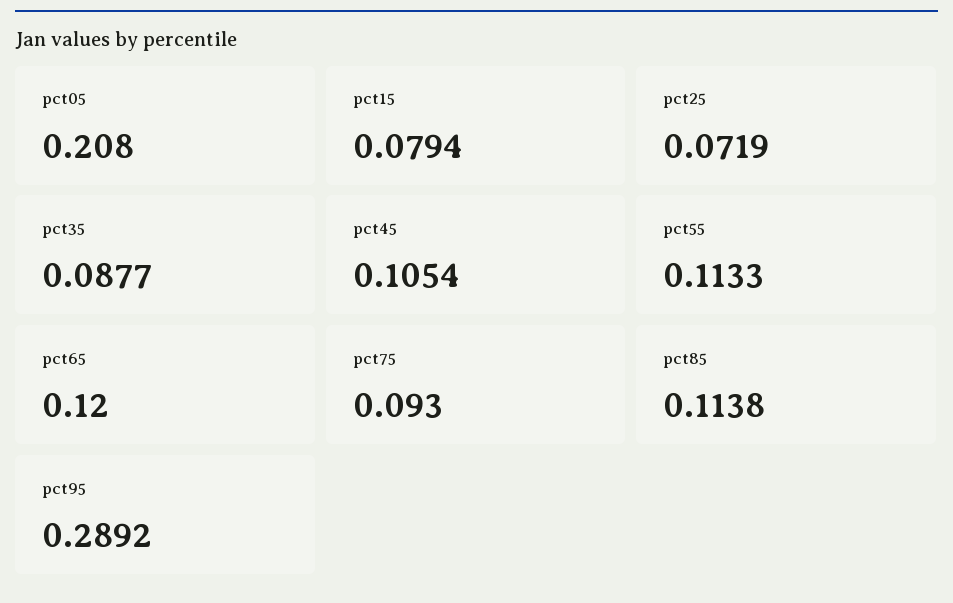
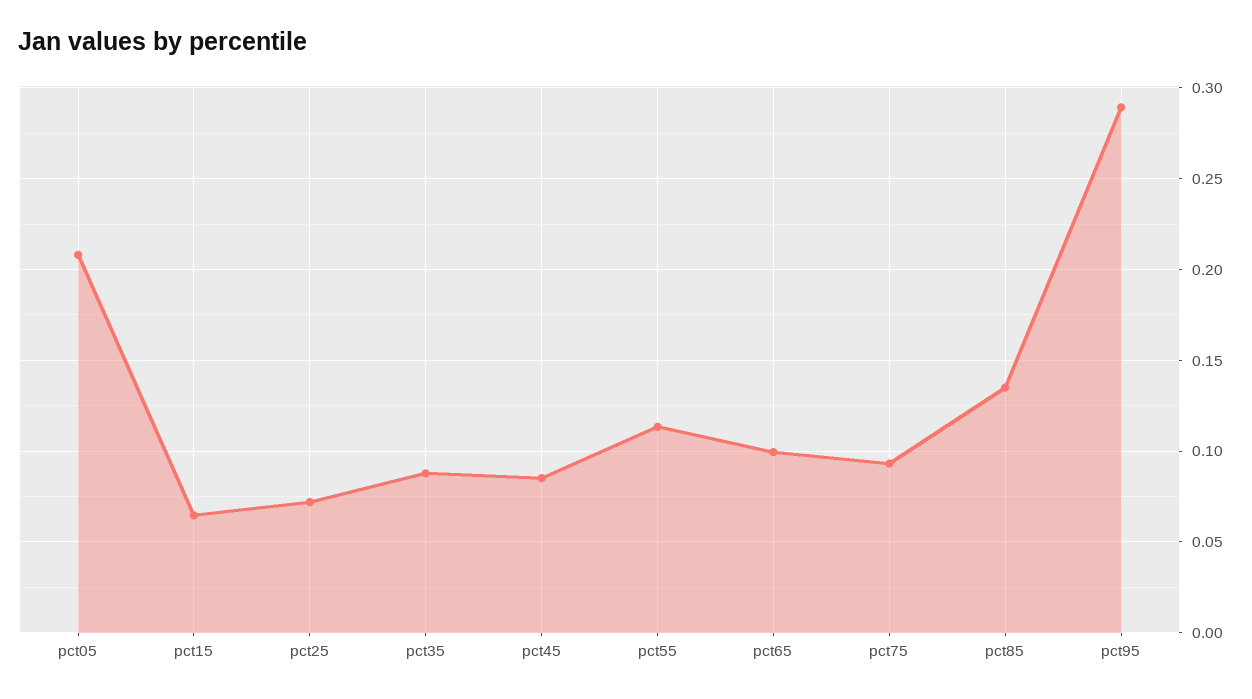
pct15: 0.0794 -> 0.065
pct45: 0.1054 -> 0.085
pct65: 0.12 -> 0.1
pct85: 0.1138 -> 0.135

